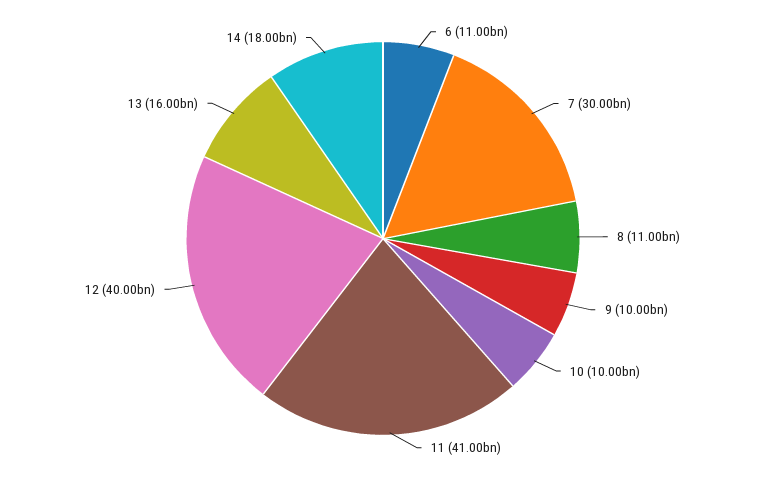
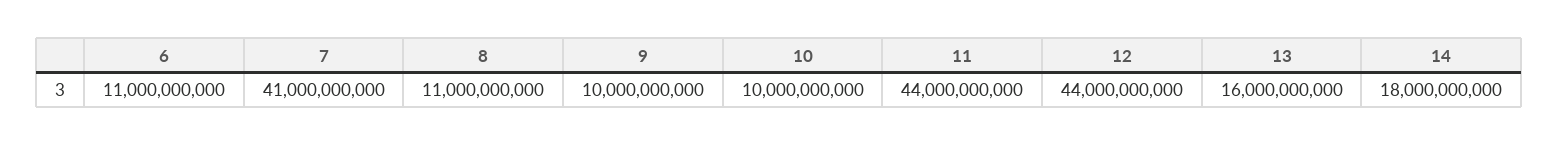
7: 30000000000 -> 41000000000
11: 41000000000 -> 44000000000
12: 40000000000 -> 44000000000

